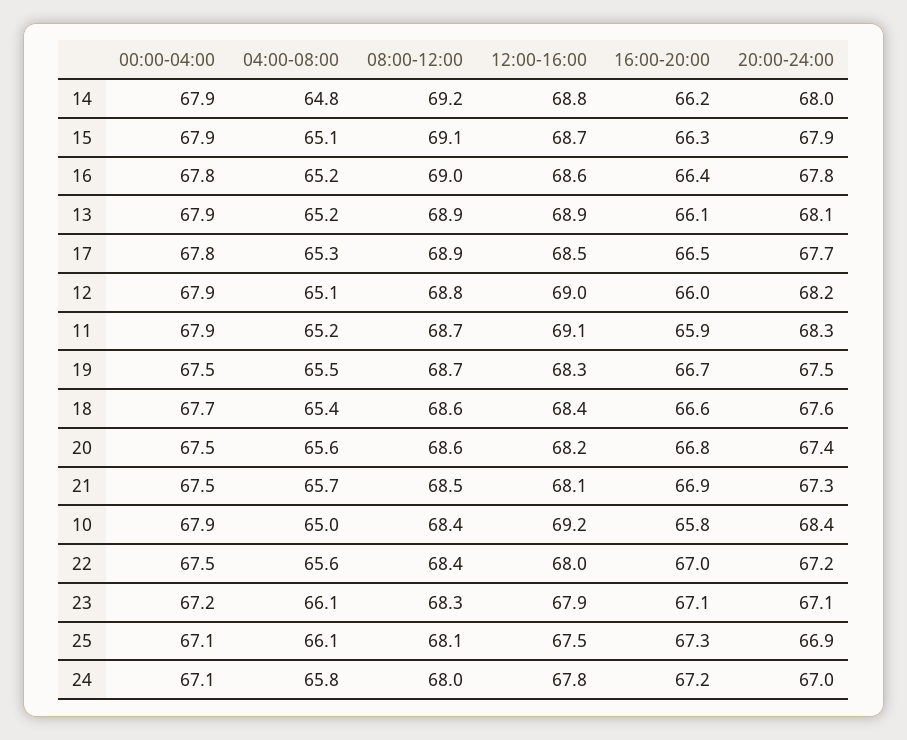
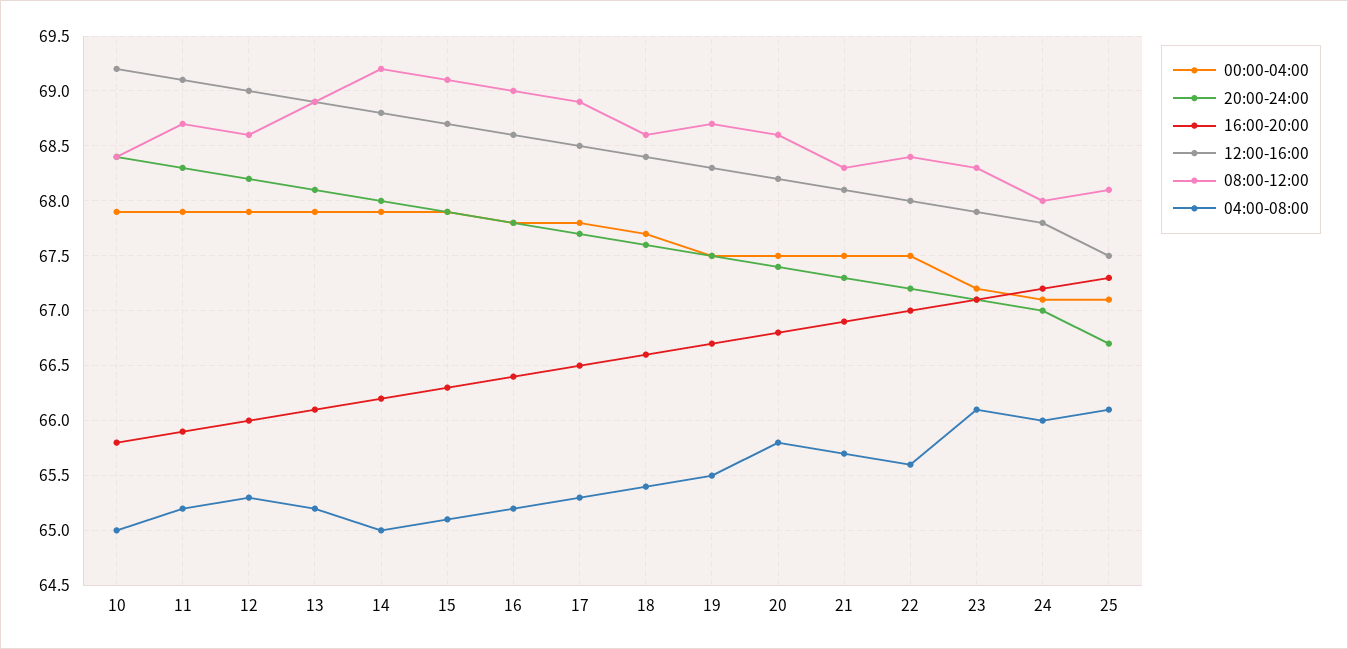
04:00-08:00, 14: 64.8 -> 65
04:00-08:00, 12: 65.1 -> 65.3
08:00-12:00, 12: 68.8 -> 68.6
04:00-08:00, 20: 65.6 -> 65.8
08:00-12:00, 21: 68.5 -> 68.3
20:00-24:00, 25: 66.9 -> 66.7
04:00-08:00, 24: 65.8 -> 66

